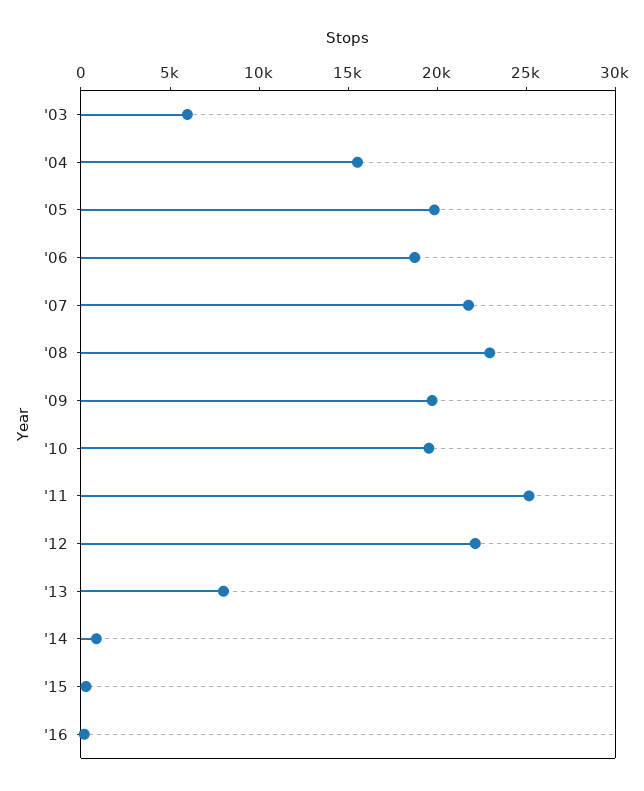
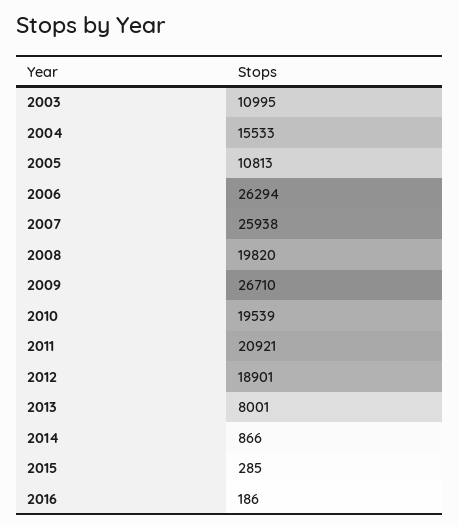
'03: 6000 -> 10995
'05: 20000 -> 10813
'06: 19000 -> 26294
'07: 22000 -> 25938
'08: 23000 -> 19820
'09: 20000 -> 26710
'11: 25000 -> 20921
'12: 22000 -> 18901

